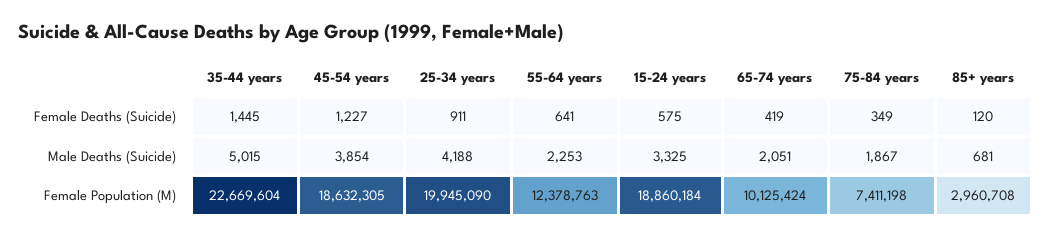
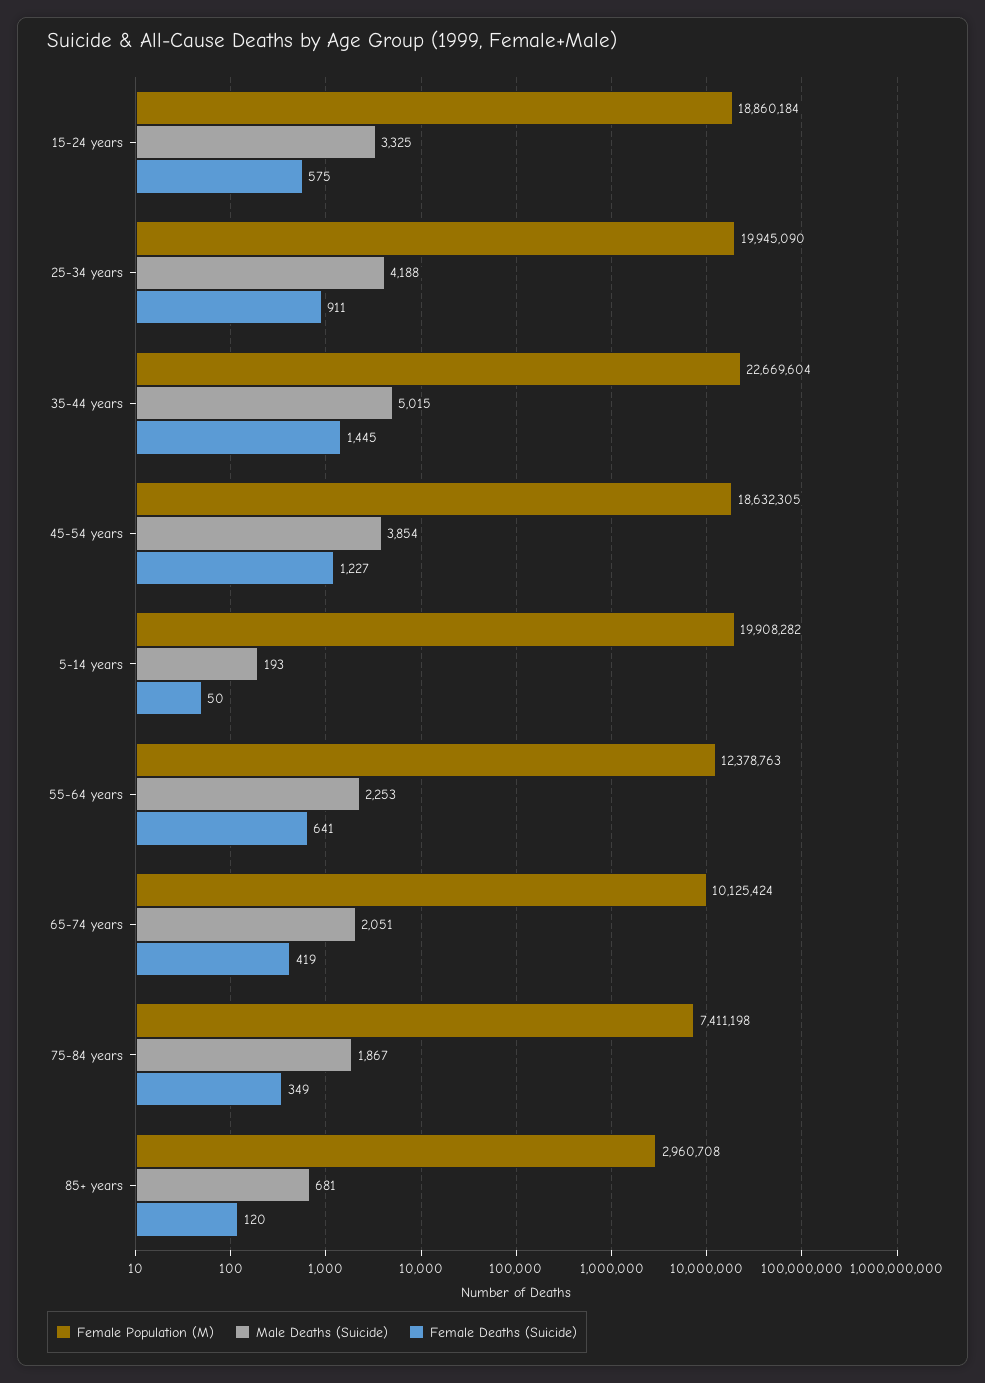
Female Population (M), 5-14 years: none -> 19908282
Male Deaths (Suicide), 5-14 years: none -> 193
Female Deaths (Suicide), 5-14 years: none -> 50

